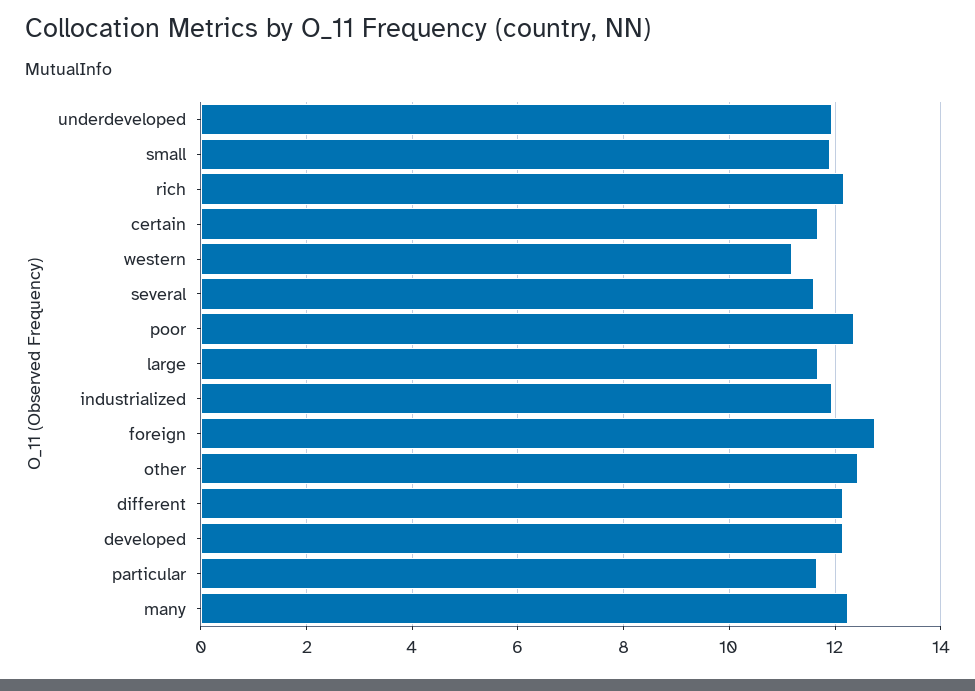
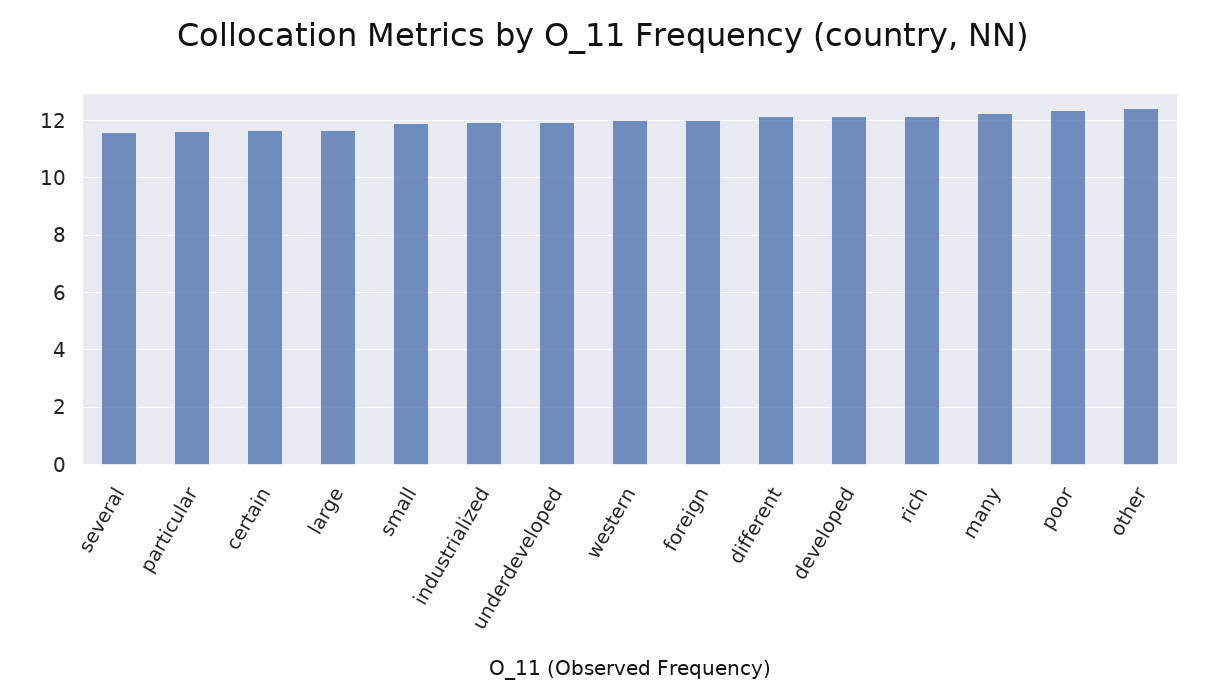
western: 11.2 -> 12
foreign: 12.8 -> 12

